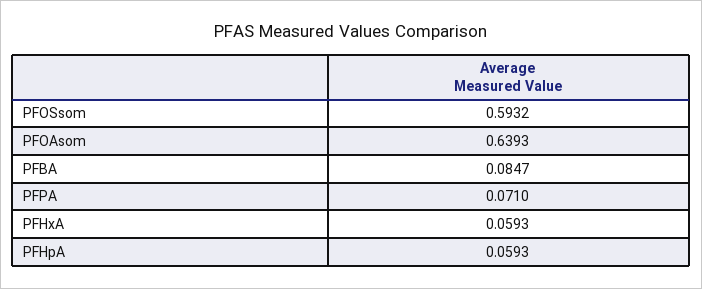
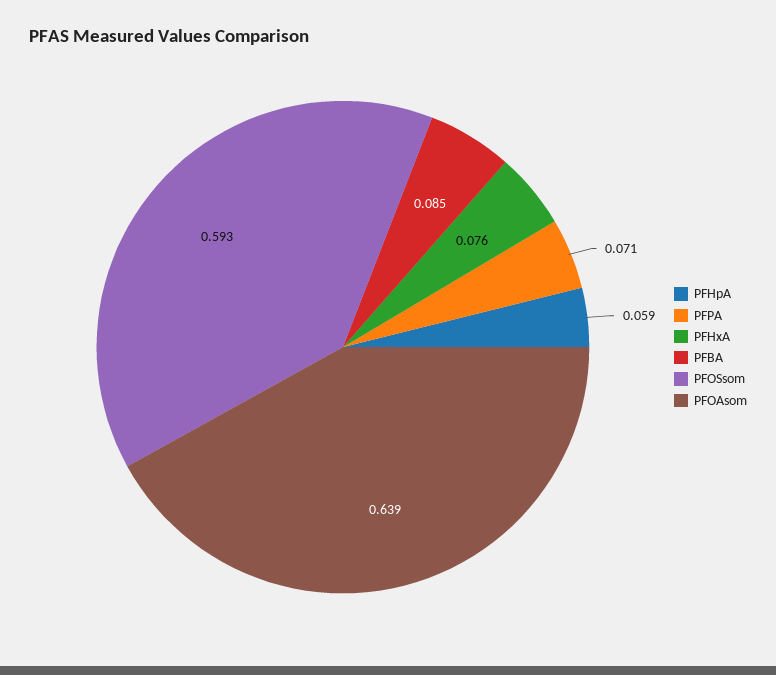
PFHxA: 0.0593 -> 0.076

